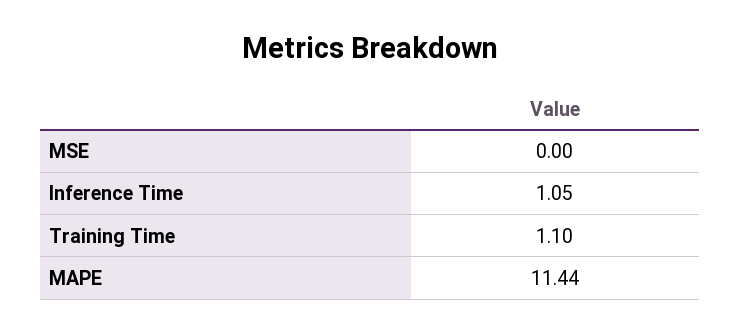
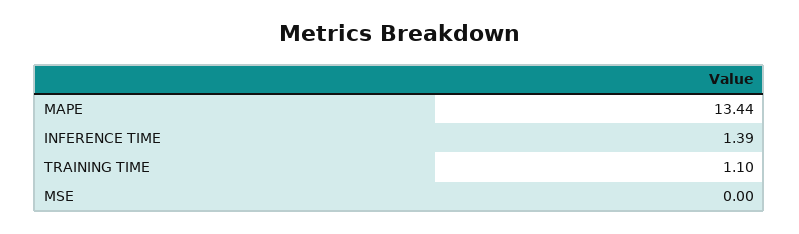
Inference Time: 1.05 -> 1.39
MAPE: 11.44 -> 13.44

